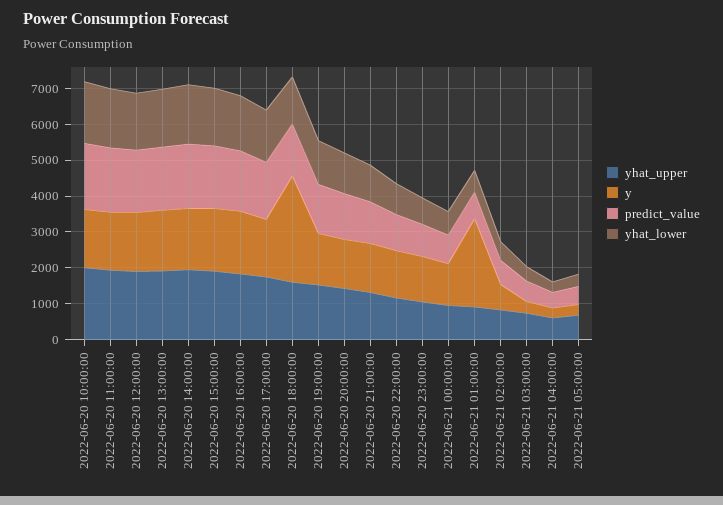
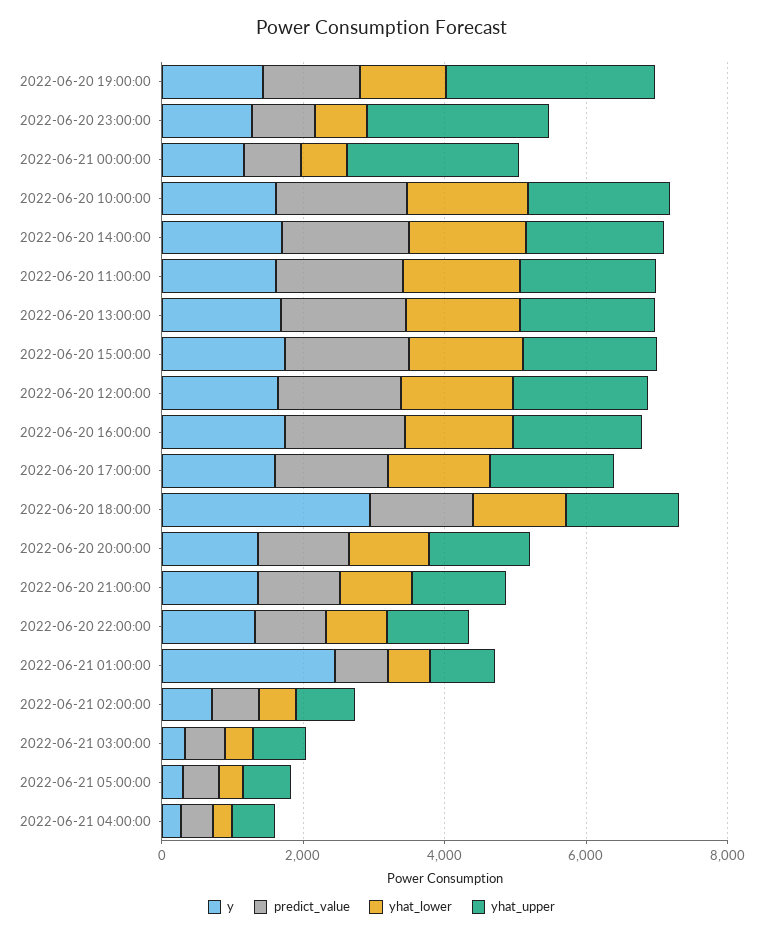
yhat_upper, 2022-06-20 19:00:00: 1500 -> 3000
yhat_upper, 2022-06-20 23:00:00: 1000 -> 2500
yhat_upper, 2022-06-21 00:00:00: 1000 -> 2500

